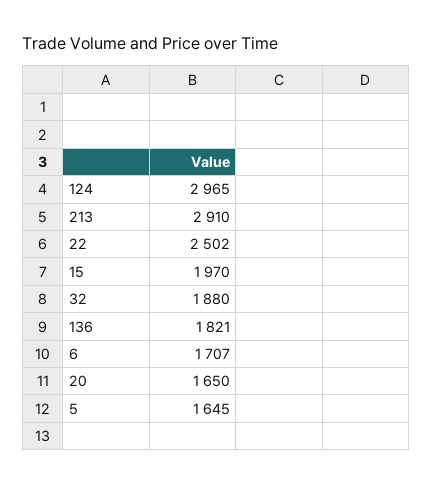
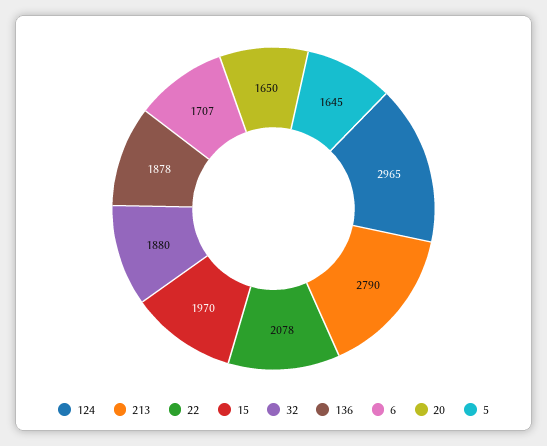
213: 2910 -> 2790
22: 2502 -> 2078
136: 1821 -> 1878

